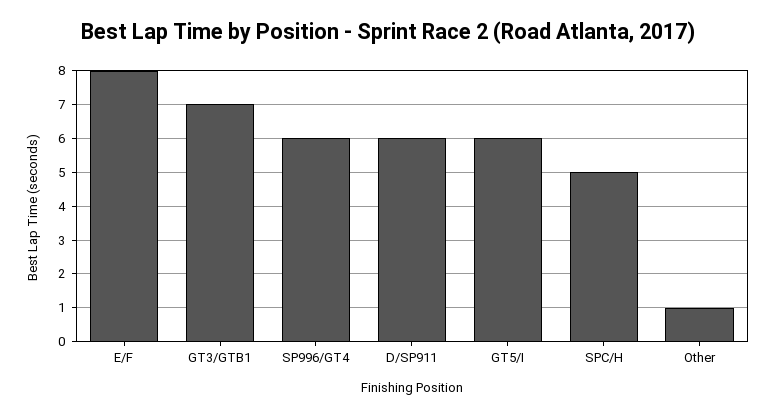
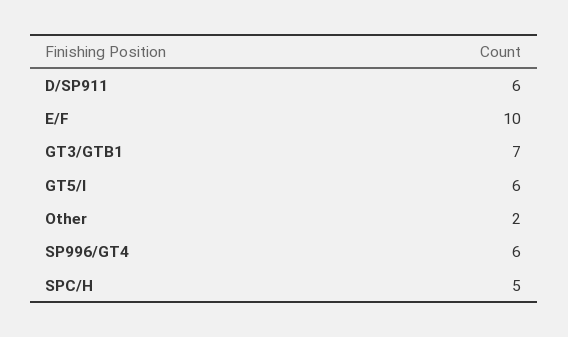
E/F: 8 -> 10
Other: 1 -> 2

